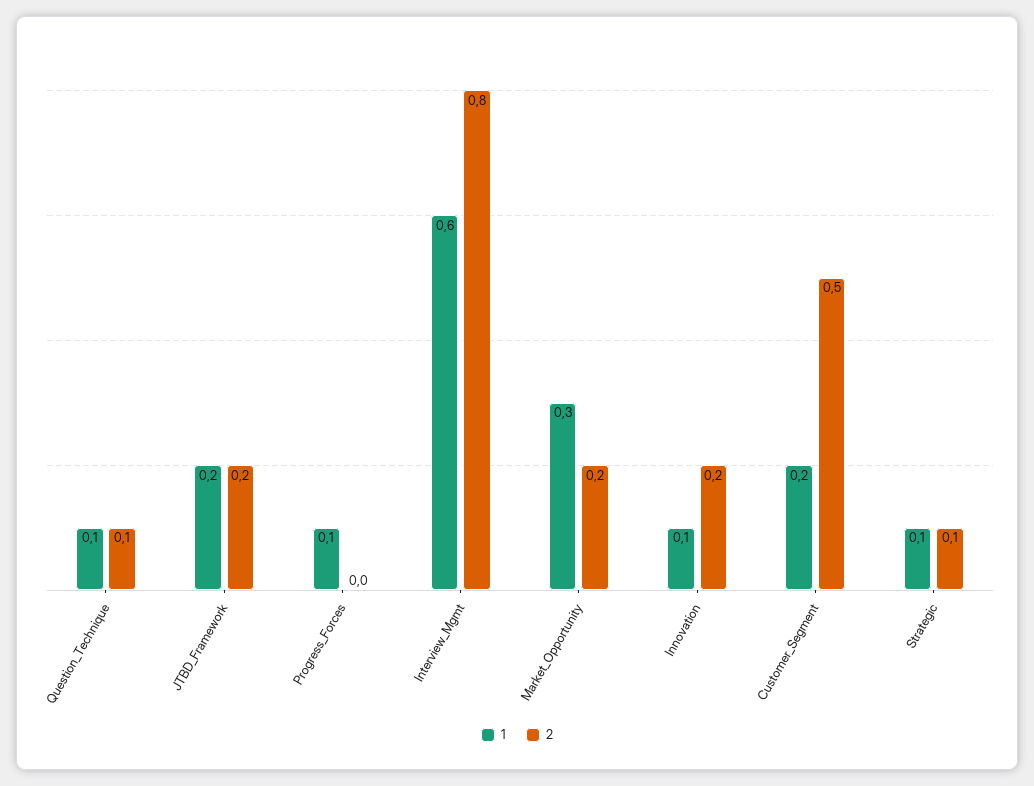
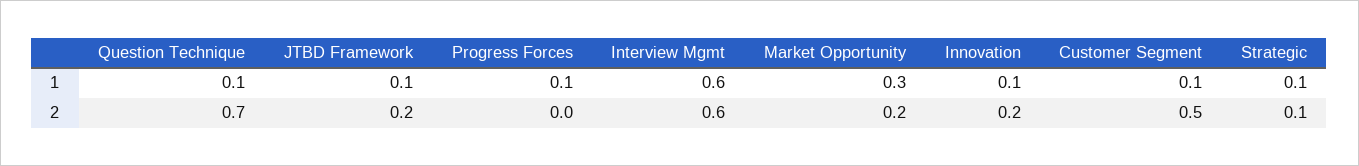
2, Question_Technique: 0.1 -> 0.7
1, JTBD_Framework: 0.2 -> 0.1
2, Interview_Mgmt: 0.8 -> 0.6
1, Customer_Segment: 0.2 -> 0.1

